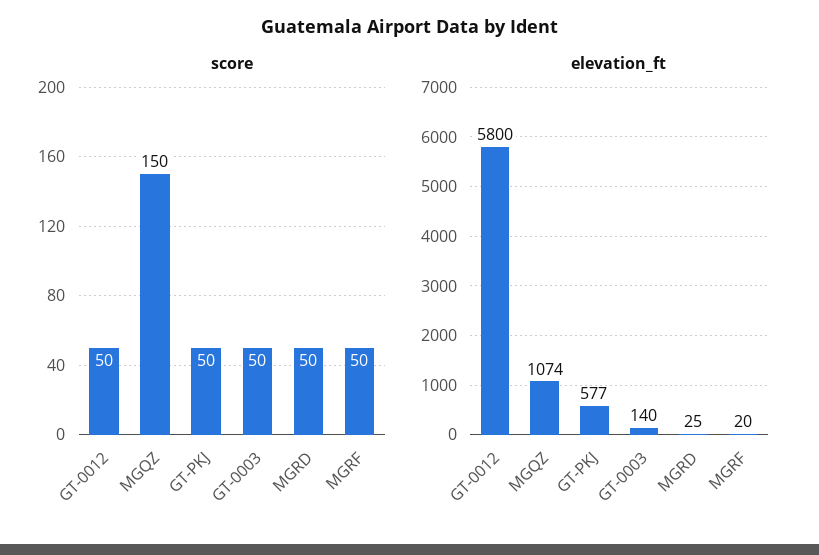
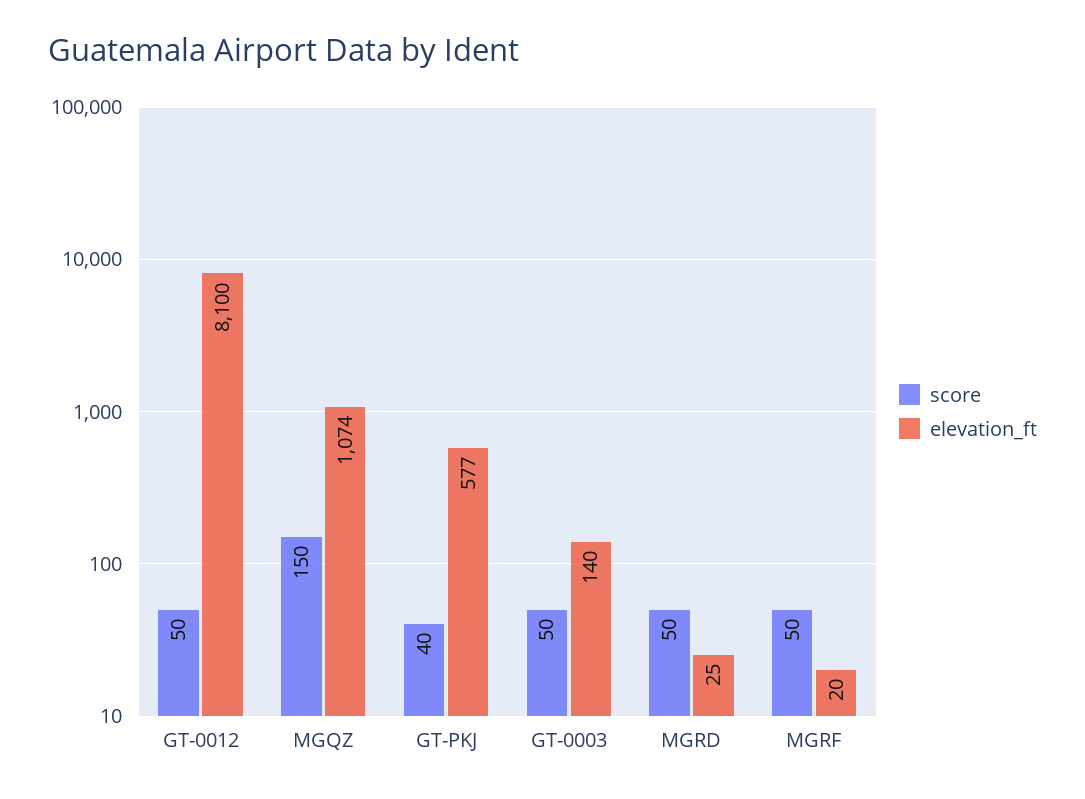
score, GT-PKJ: 50 -> 40
elevation_ft, GT-0012: 5800 -> 8100

